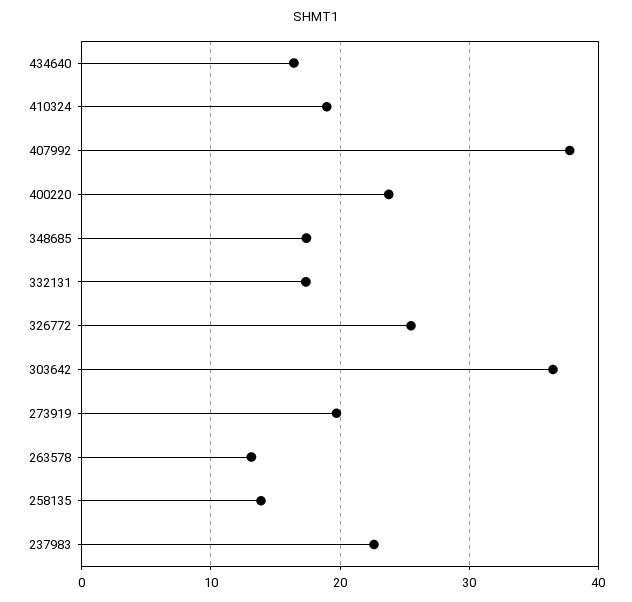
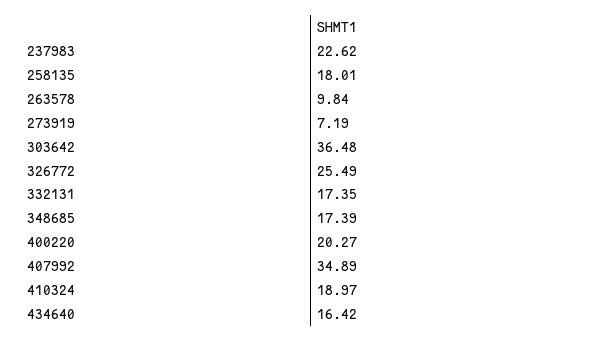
407992: 38 -> 34.89
400220: 24 -> 20.27
273919: 20 -> 7.19
263578: 13 -> 9.84
258135: 14 -> 18.01

